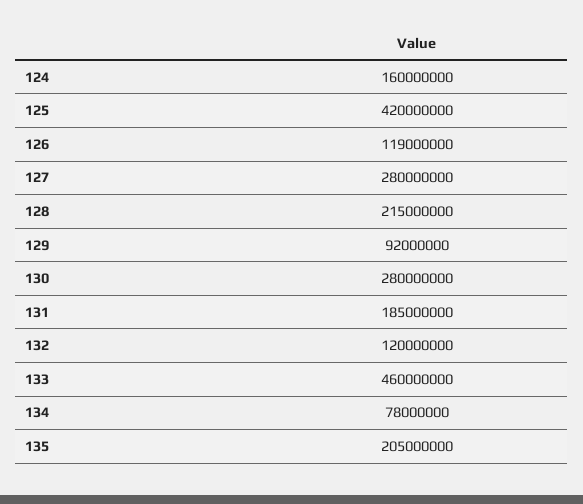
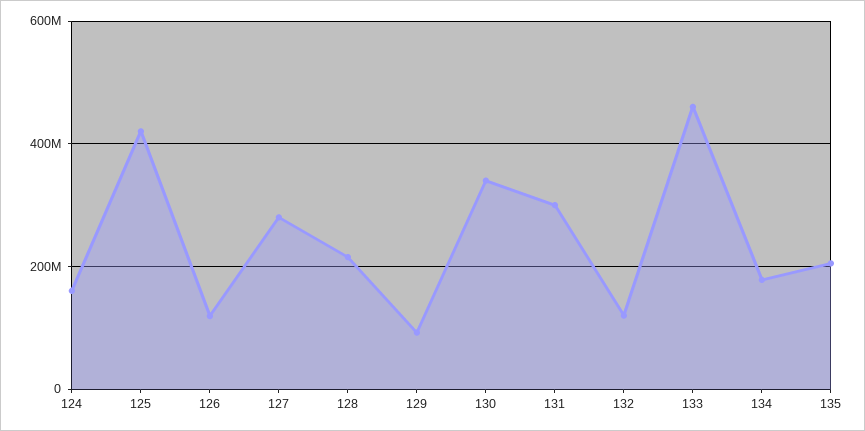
130: 280000000 -> 340000000
131: 185000000 -> 300000000
134: 78000000 -> 180000000

